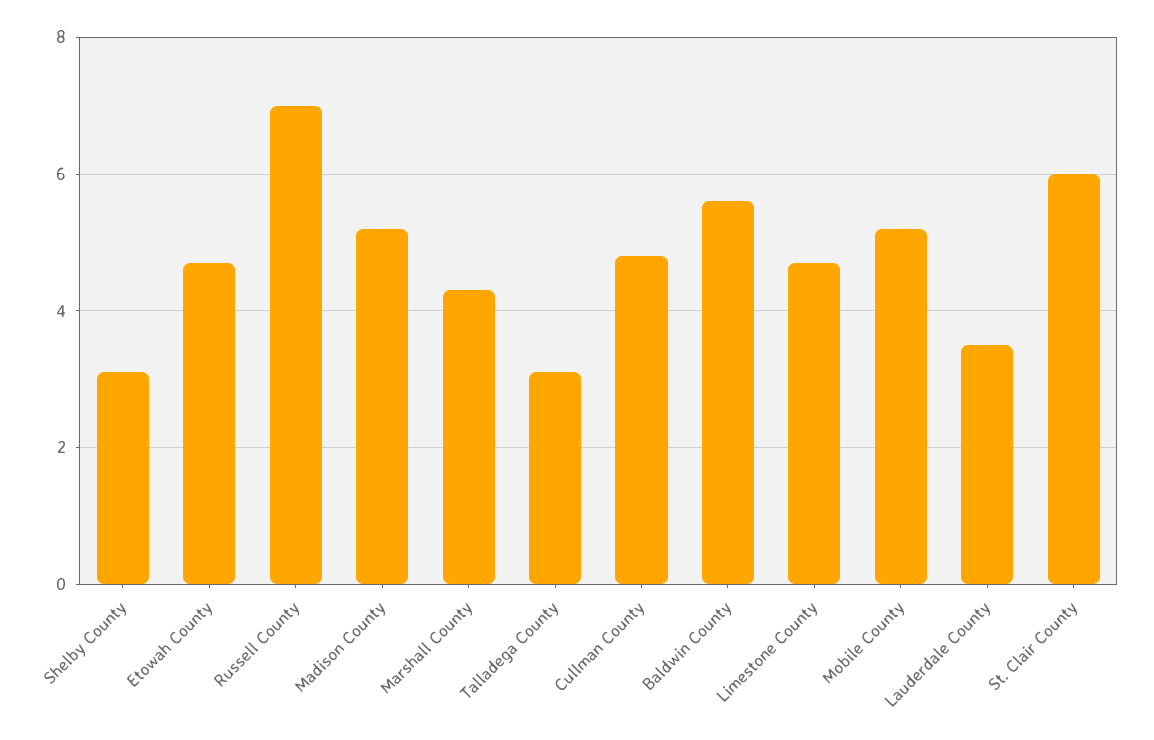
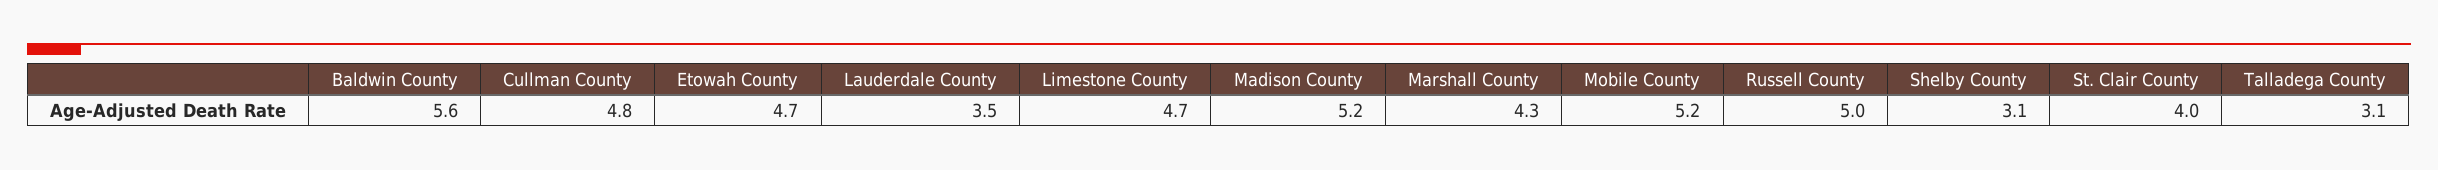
Russell County: 7 -> 5
St. Clair County: 6 -> 4

